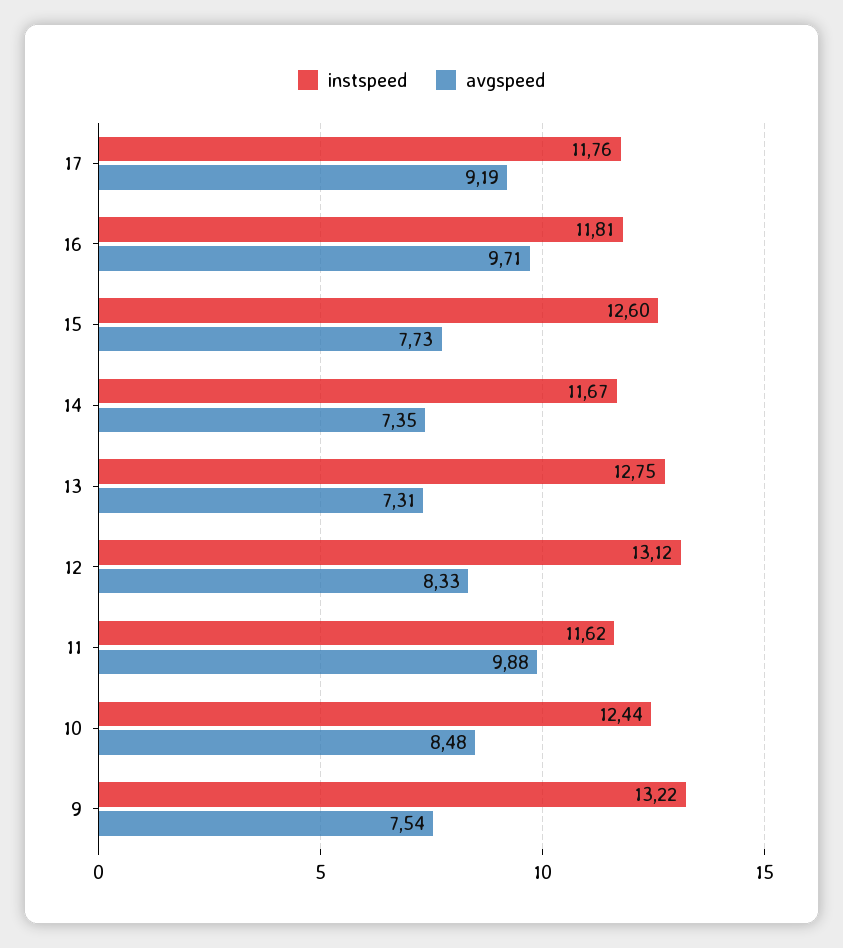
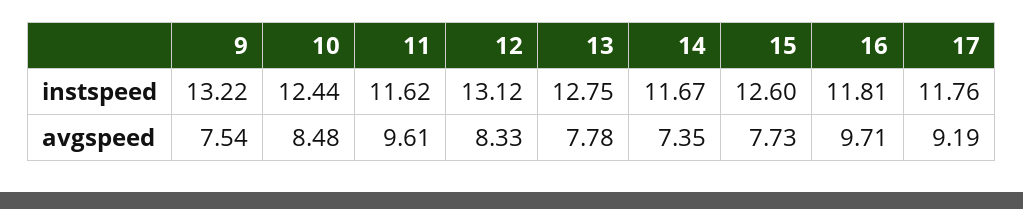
avgspeed, 13: 7.31 -> 7.78
avgspeed, 11: 9.88 -> 9.61

